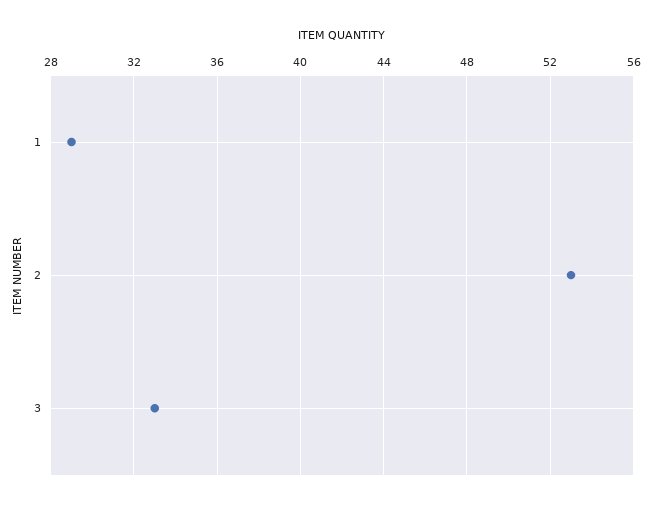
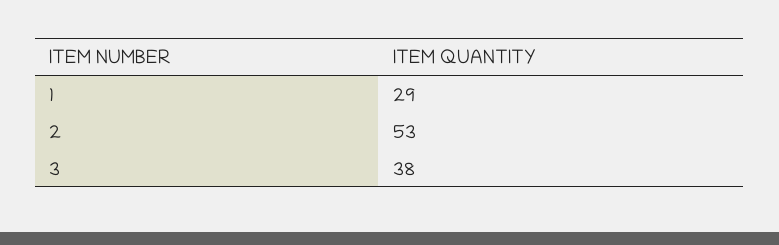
3: 33 -> 38

